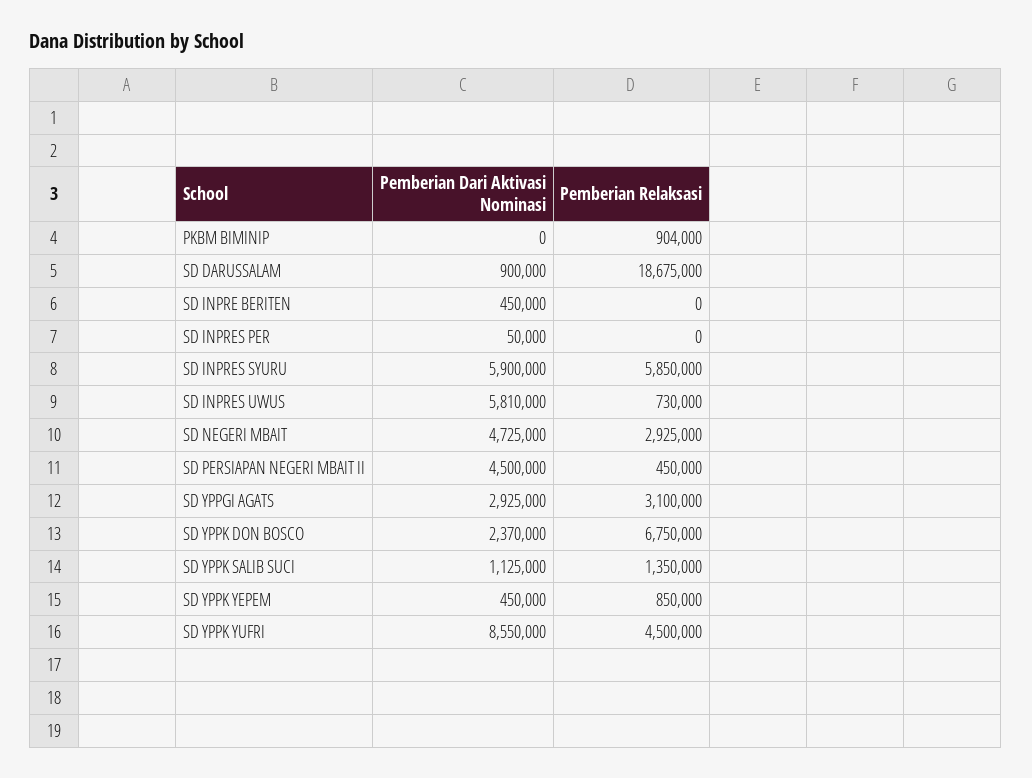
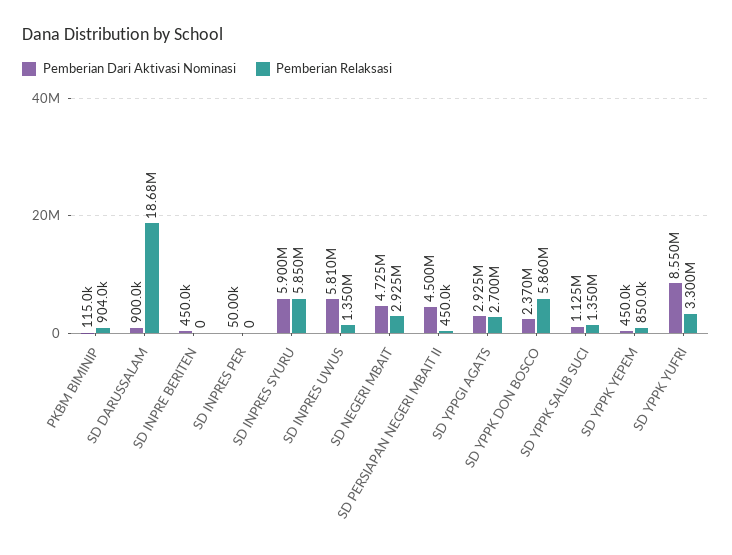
Pemberian Dari Aktivasi Nominasi, PKBM BIMINIP: 0 -> 115000
Pemberian Relaksasi, SD INPRES UWUS: 730000 -> 1350000
Pemberian Relaksasi, SD YPPGI AGATS: 3100000 -> 2700000
Pemberian Relaksasi, SD YPPK DON BOSCO: 6750000 -> 5860000
Pemberian Relaksasi, SD YPPK YUFRI: 4500000 -> 3300000

